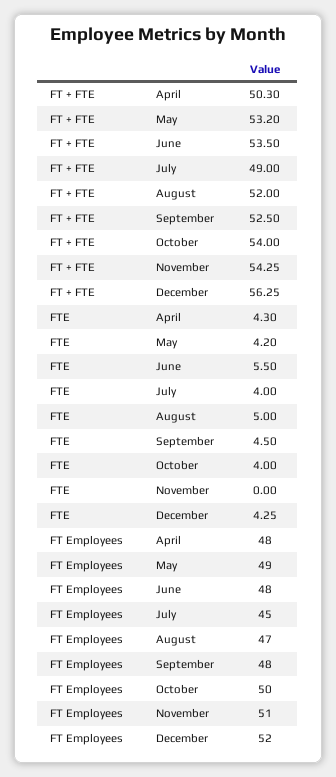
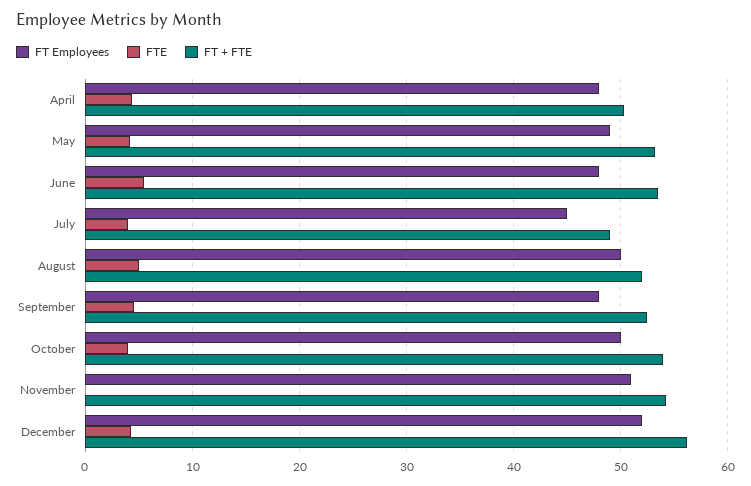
FT Employees, August: 47 -> 50

